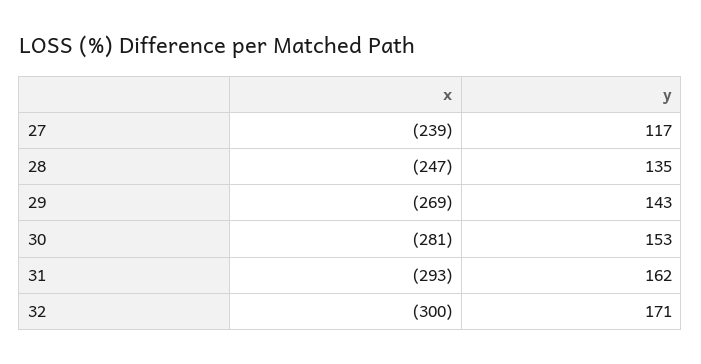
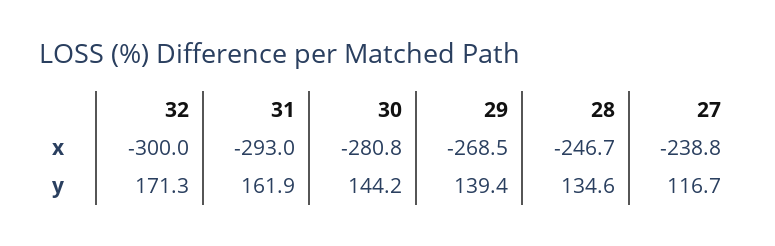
y, 29: 143 -> 139.4
y, 30: 153 -> 144.2

